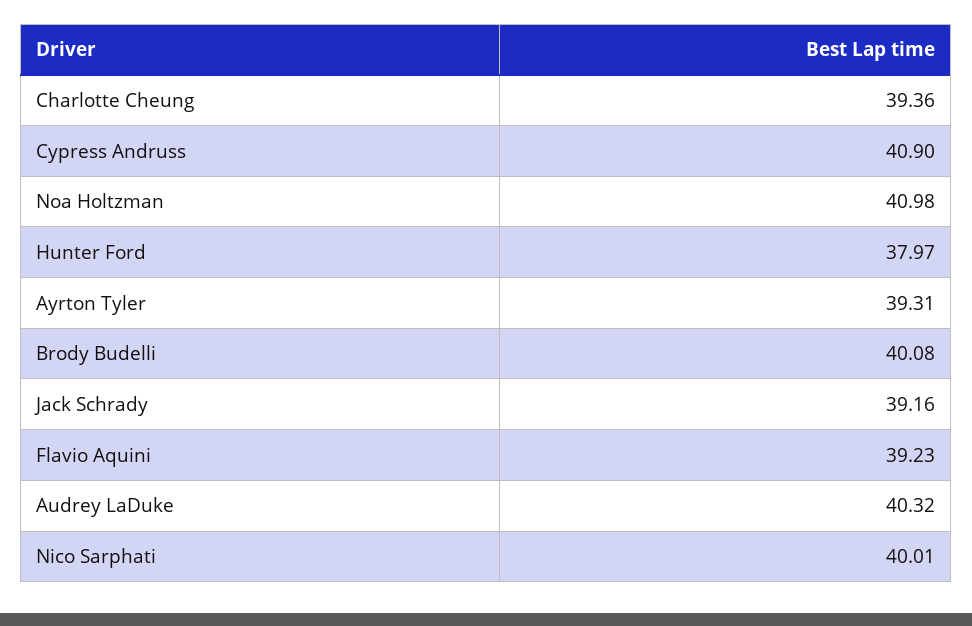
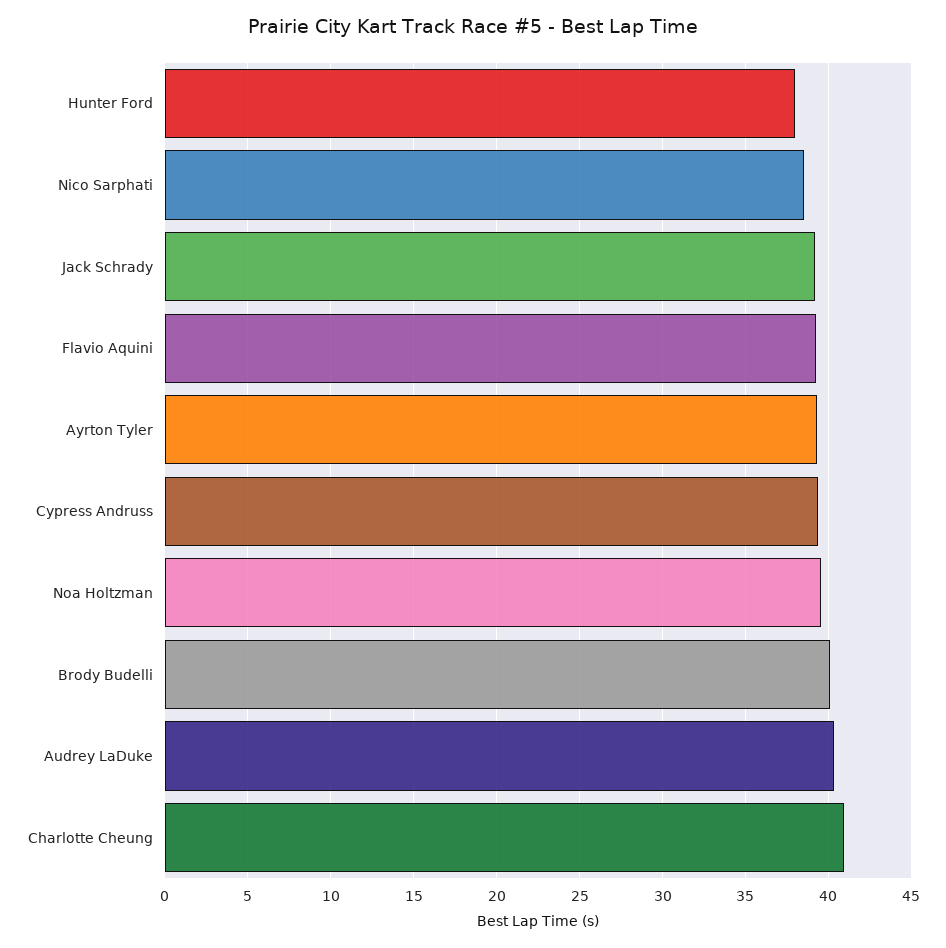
Charlotte Cheung: 39.36 -> 41
Cypress Andruss: 40.9 -> 39.5
Noa Holtzman: 40.98 -> 39.5
Nico Sarphati: 40.01 -> 38.5

